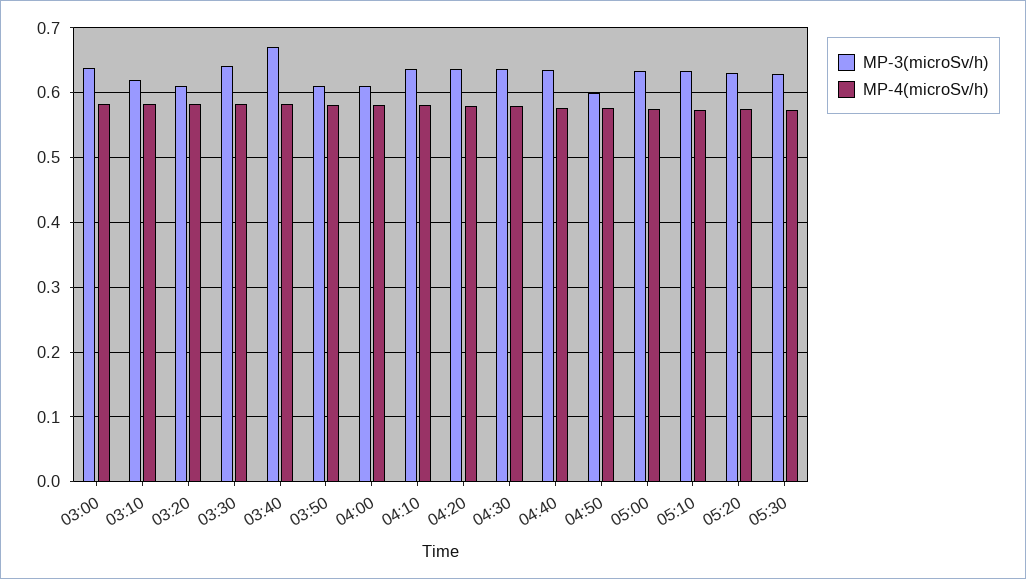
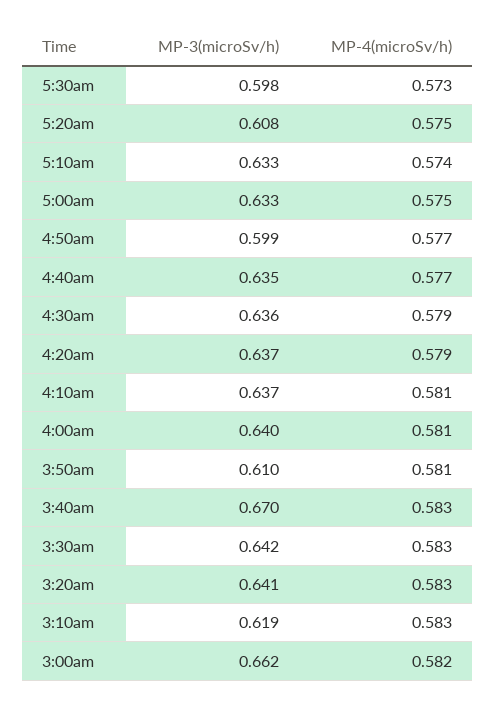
MP-3(microSv/h), 03:00: 0.64 -> 0.662
MP-3(microSv/h), 03:20: 0.61 -> 0.641
MP-3(microSv/h), 04:00: 0.61 -> 0.64
MP-3(microSv/h), 05:20: 0.63 -> 0.608
MP-3(microSv/h), 05:30: 0.63 -> 0.598

